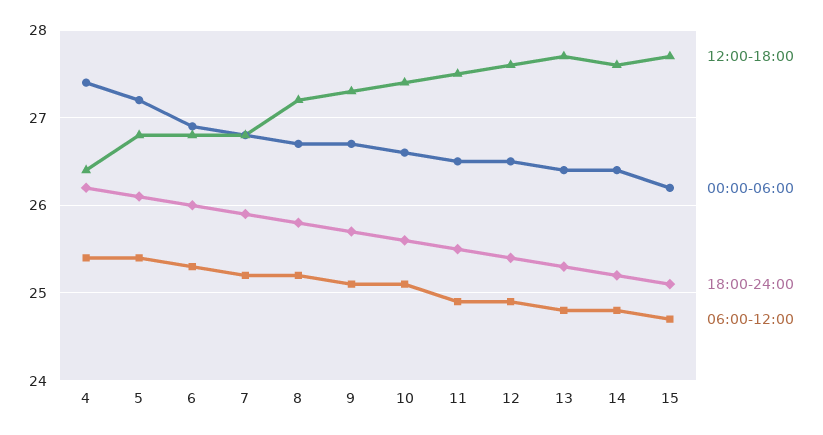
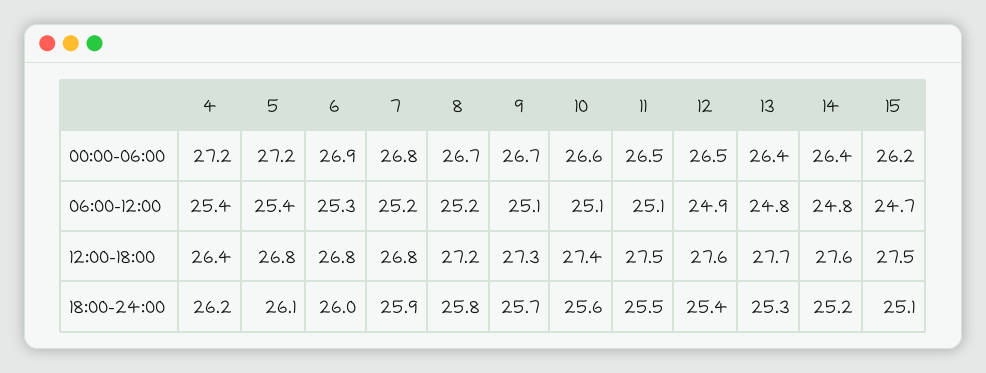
00:00-06:00, 4: 27.4 -> 27.2
06:00-12:00, 11: 24.9 -> 25.1
12:00-18:00, 15: 27.7 -> 27.5

